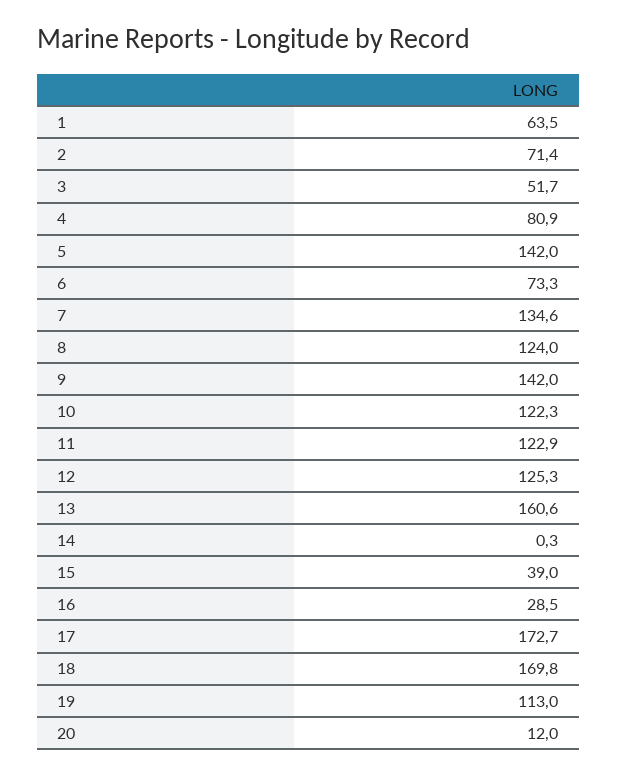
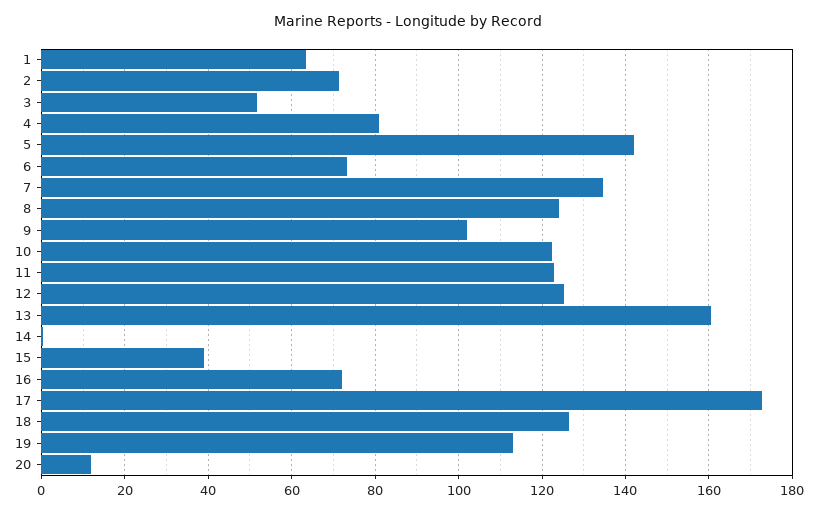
9: 142 -> 102
16: 28.5 -> 72
18: 169.8 -> 126

